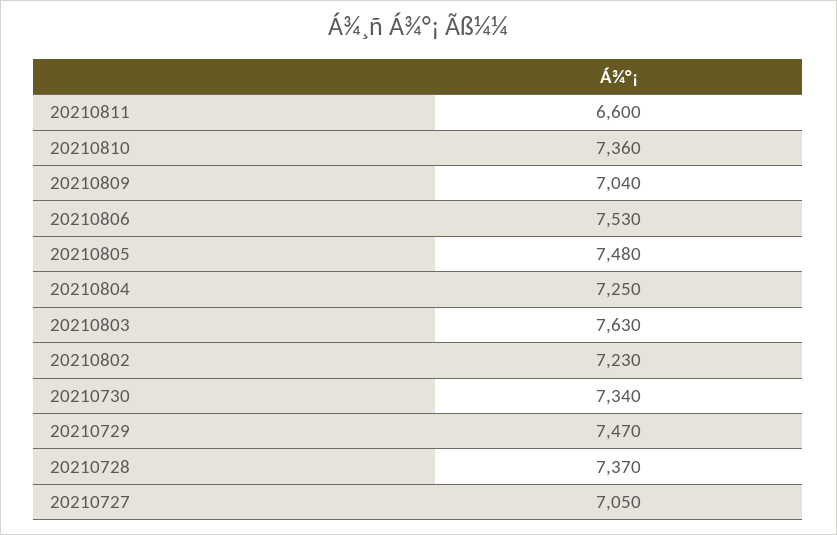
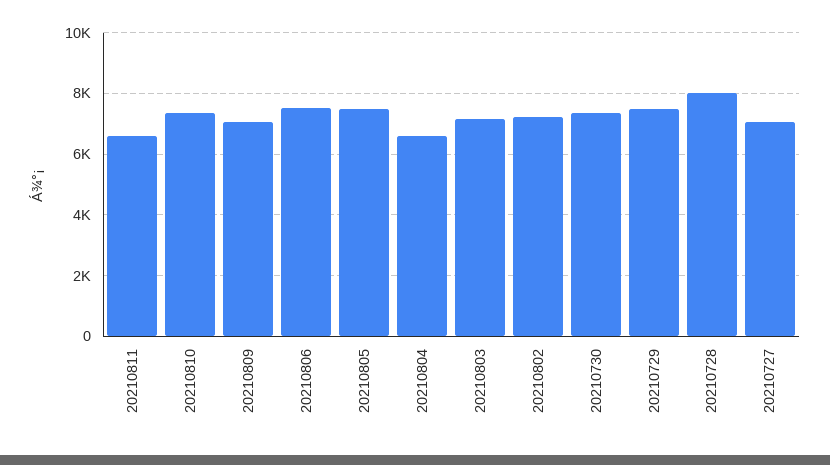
20210804: 7250 -> 6600
20210803: 7630 -> 7200
20210728: 7370 -> 8000

